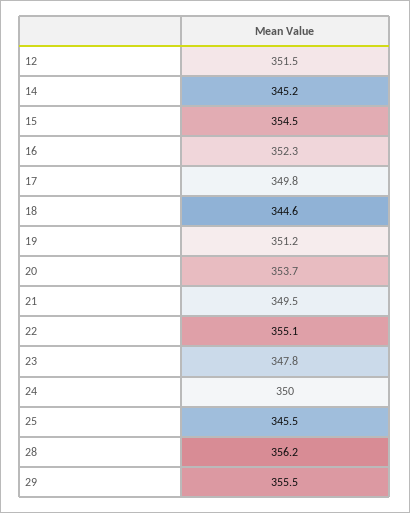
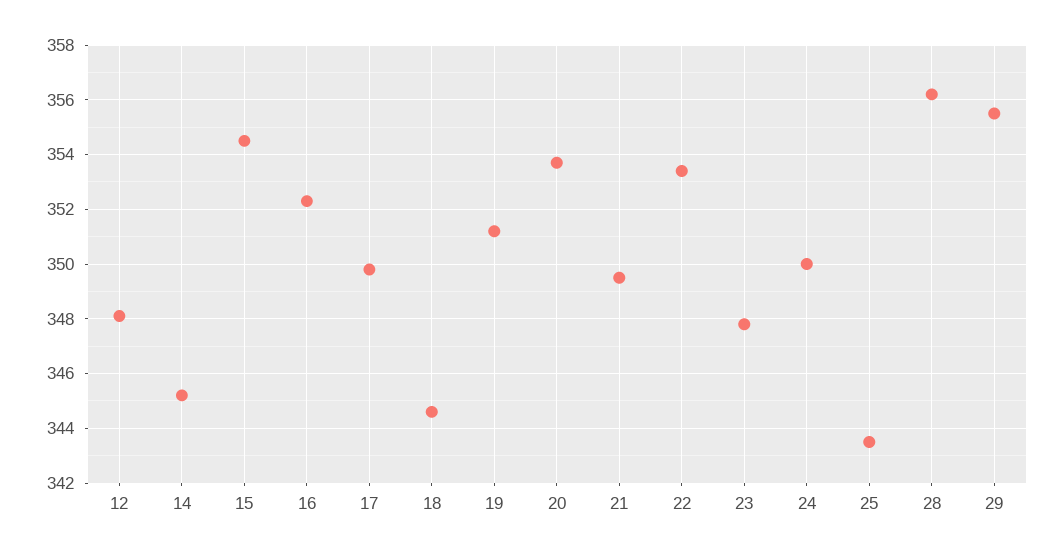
12: 351.5 -> 348
22: 355.1 -> 353.5
25: 345.5 -> 343.5

